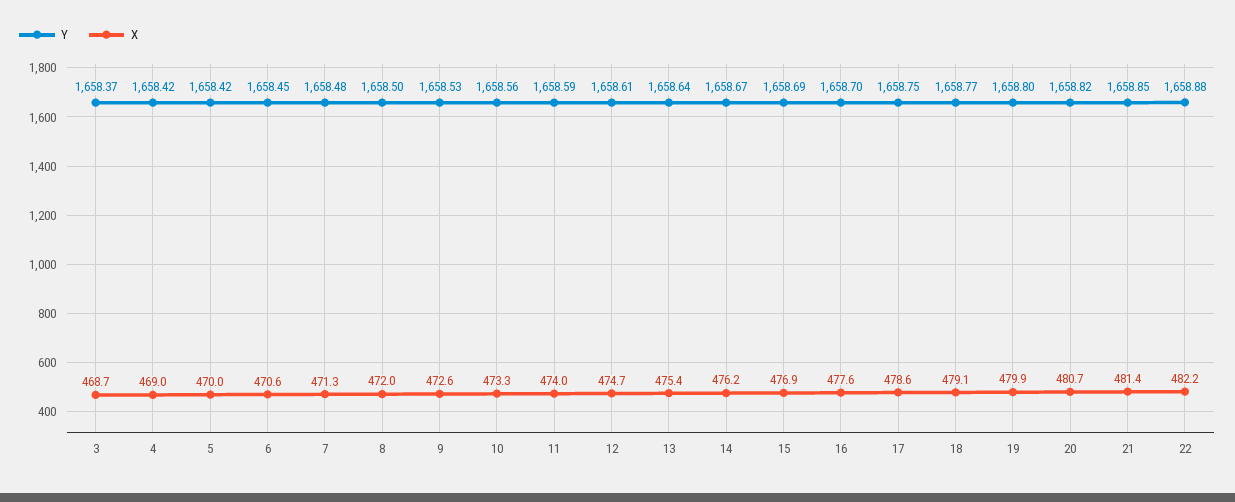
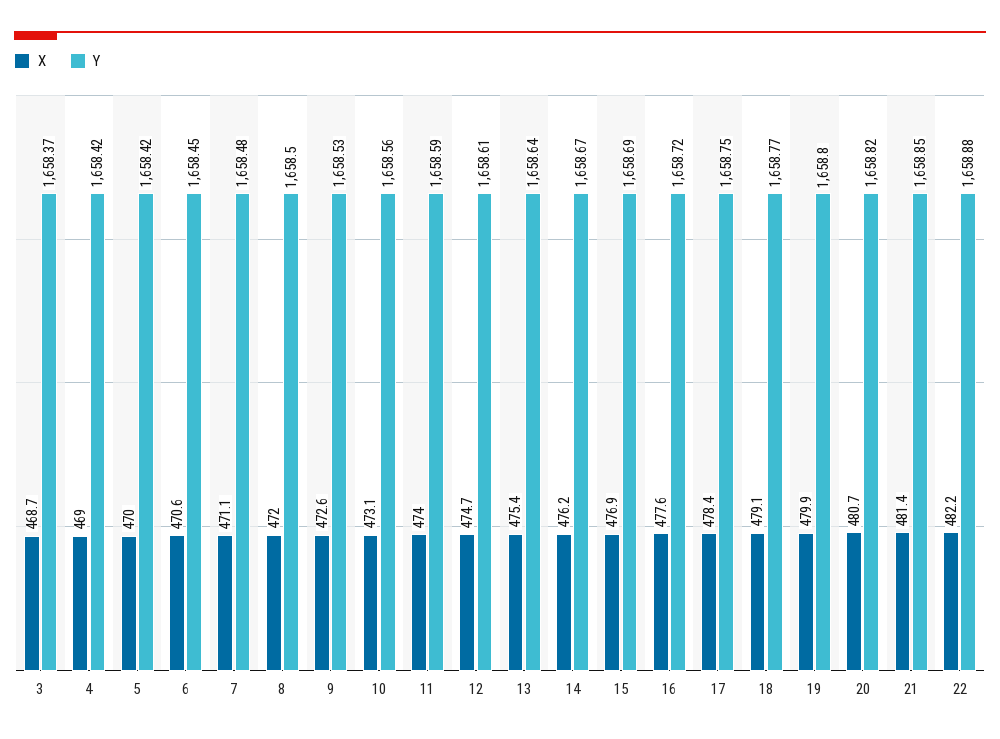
X, 7: 471.3 -> 471.1
X, 10: 473.3 -> 473.1
Y, 16: 1658.7 -> 1658.72
X, 17: 478.6 -> 478.4

